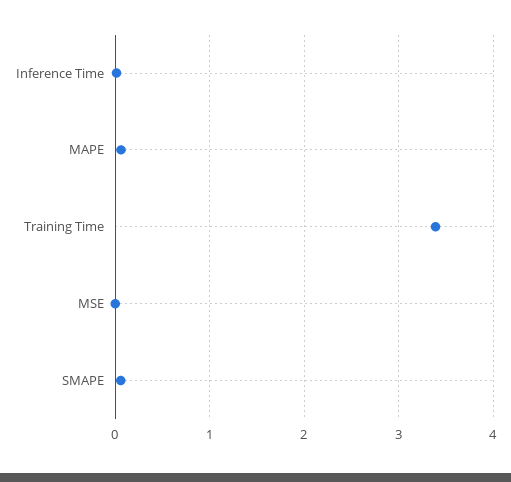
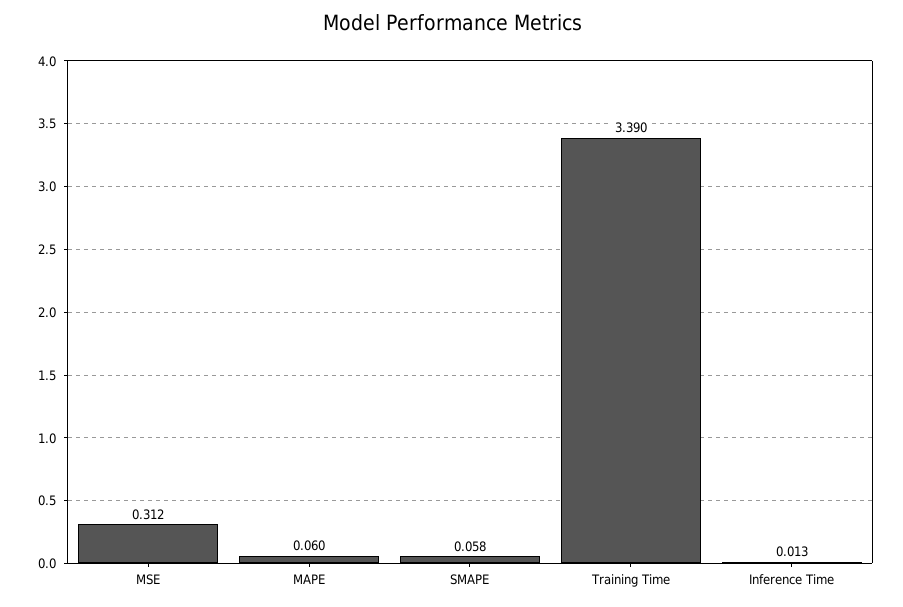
MSE: 0 -> 0.312

